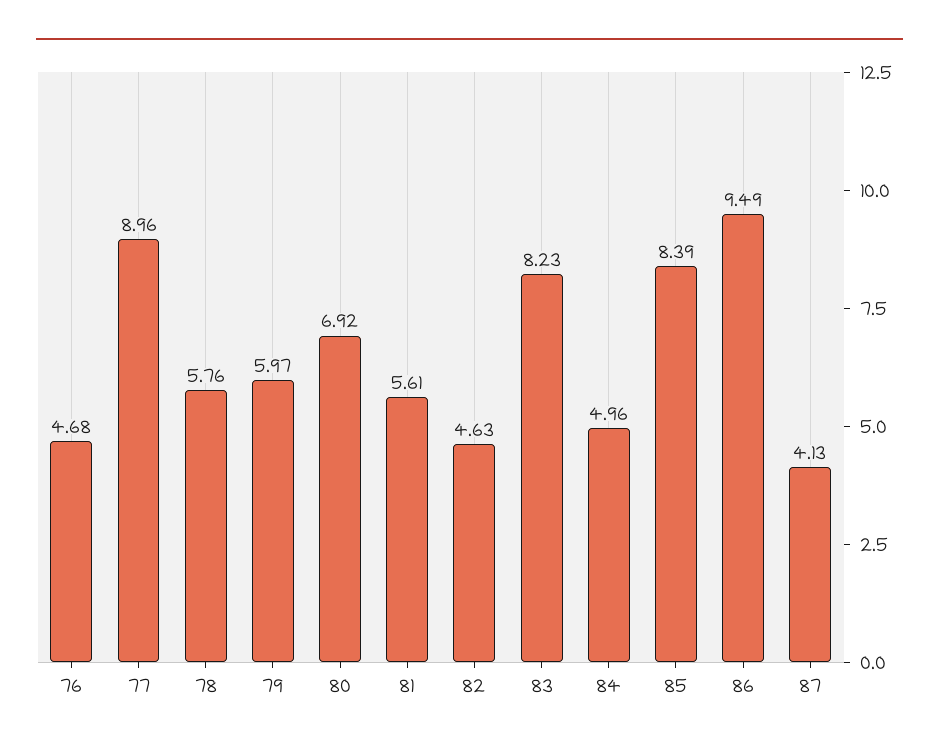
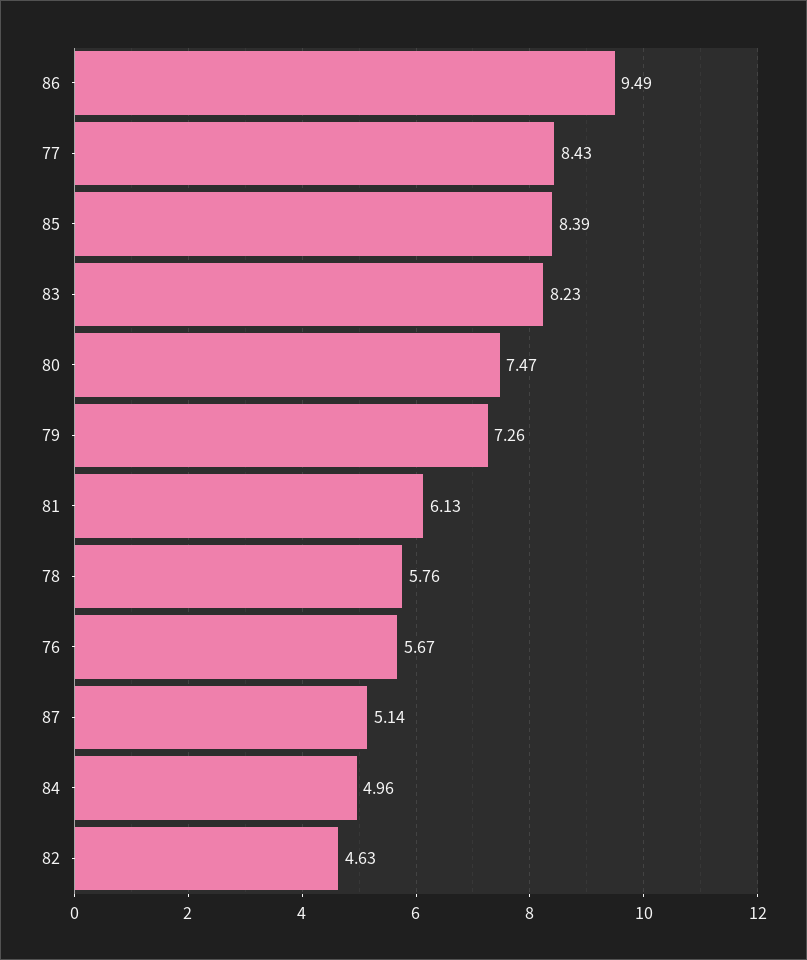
76: 4.68 -> 5.67
77: 8.96 -> 8.43
79: 5.97 -> 7.26
80: 6.92 -> 7.47
81: 5.61 -> 6.13
87: 4.13 -> 5.14

